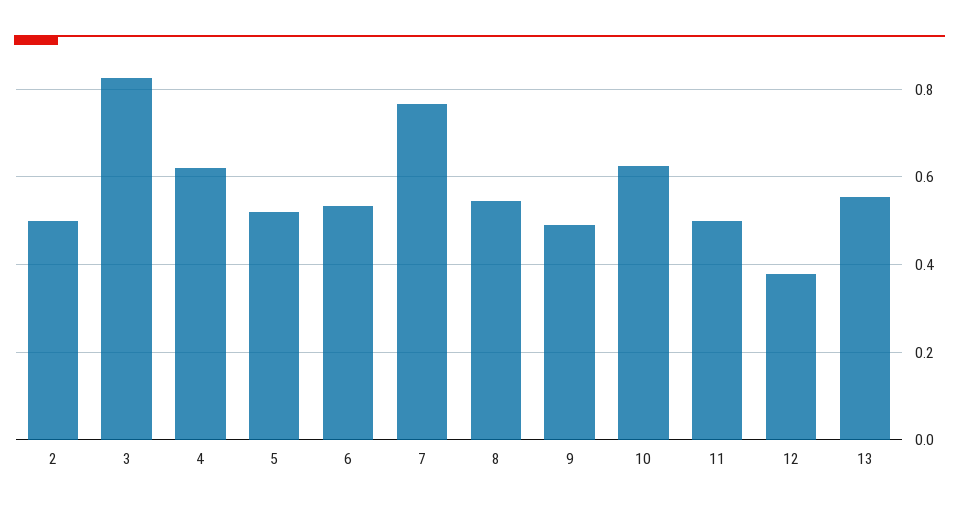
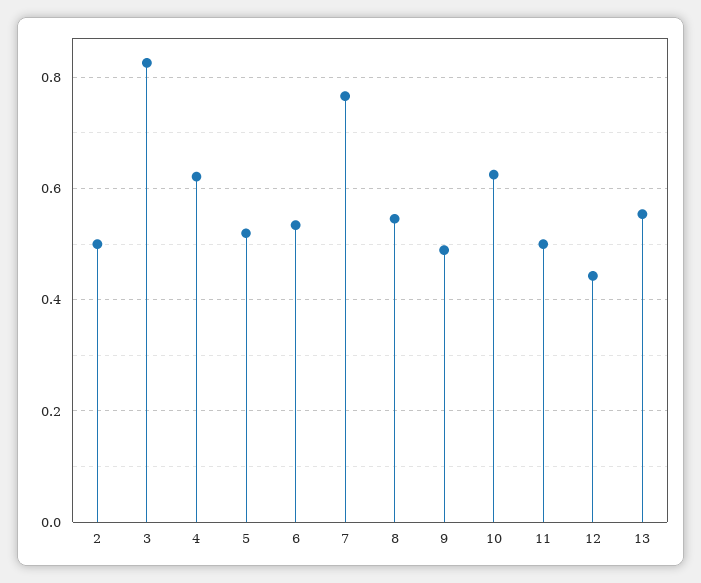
12: 0.38 -> 0.44

